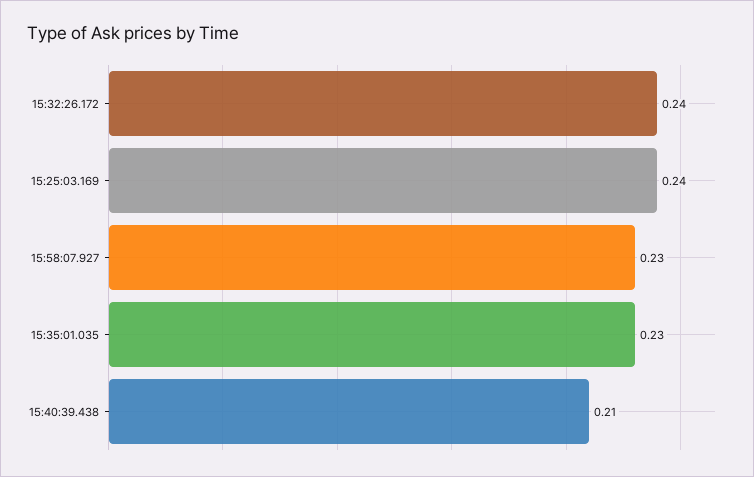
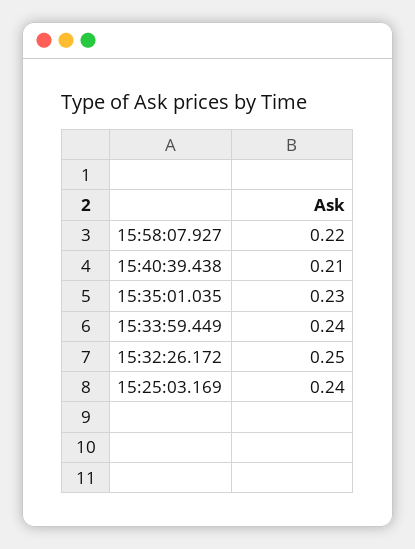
15:32:26.172: 0.24 -> 0.25
15:58:07.927: 0.23 -> 0.22
15:33:59.449: none -> 0.24

